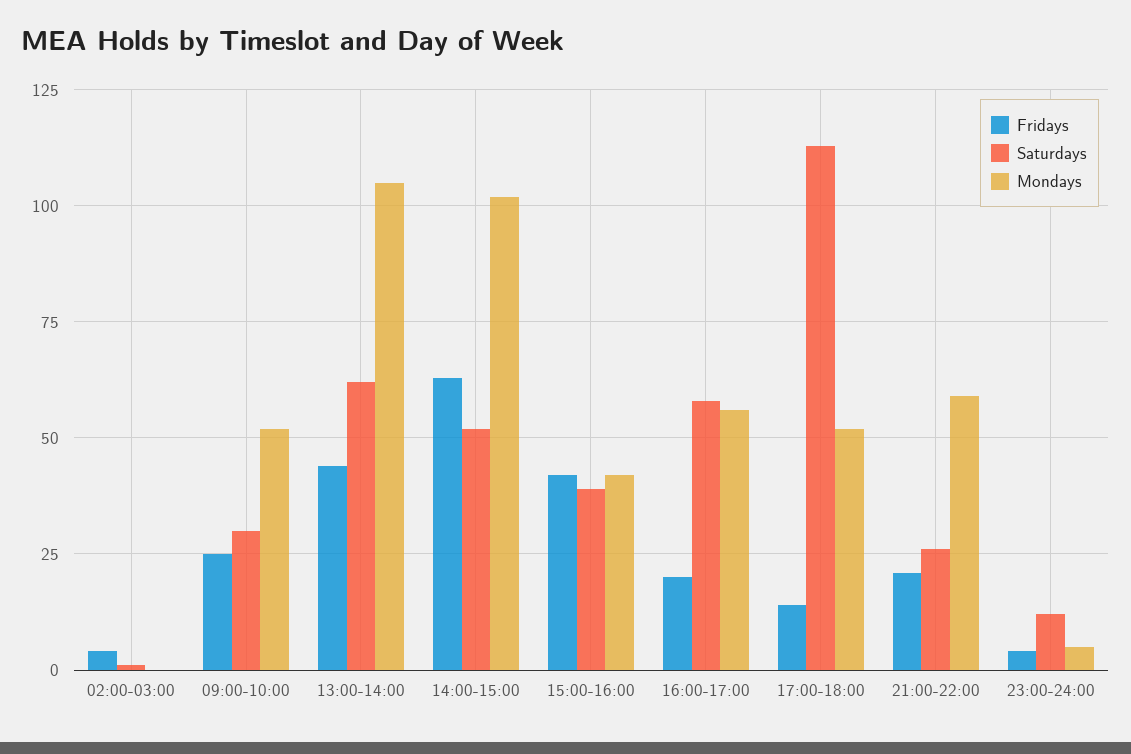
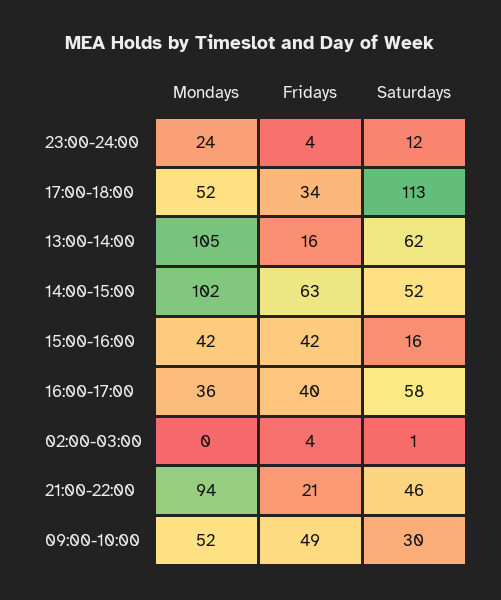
Fridays, 09:00-10:00: 25 -> 49
Fridays, 13:00-14:00: 45 -> 16
Saturdays, 15:00-16:00: 40 -> 16
Fridays, 16:00-17:00: 20 -> 40
Mondays, 16:00-17:00: 55 -> 36
Fridays, 17:00-18:00: 15 -> 34
Saturdays, 21:00-22:00: 25 -> 46
Mondays, 21:00-22:00: 60 -> 94
Mondays, 23:00-24:00: 5 -> 24

